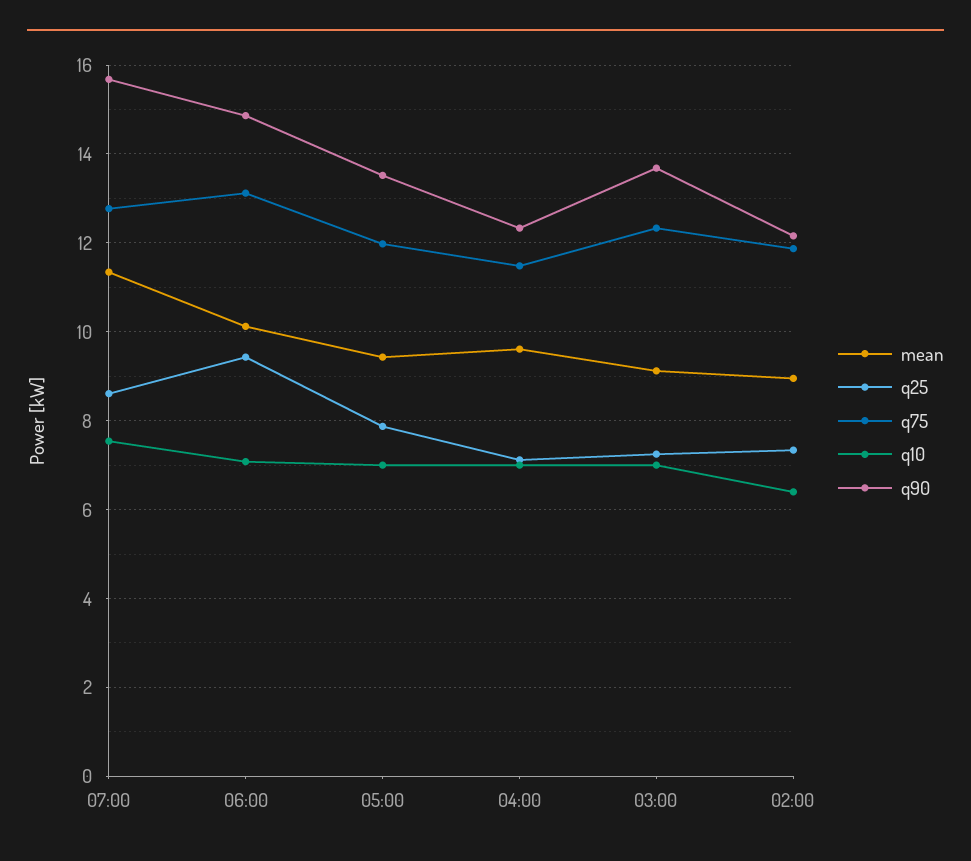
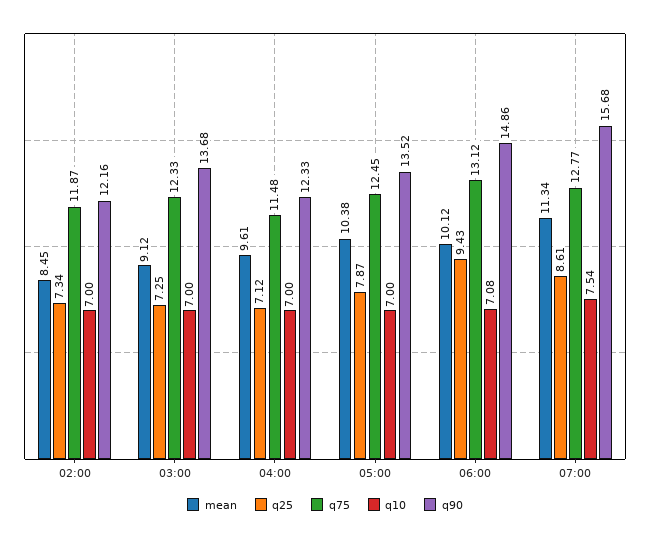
mean, 05:00: 9.4 -> 10.38
q75, 05:00: 12 -> 12.45
mean, 02:00: 9 -> 8.45
q10, 02:00: 6.4 -> 7

